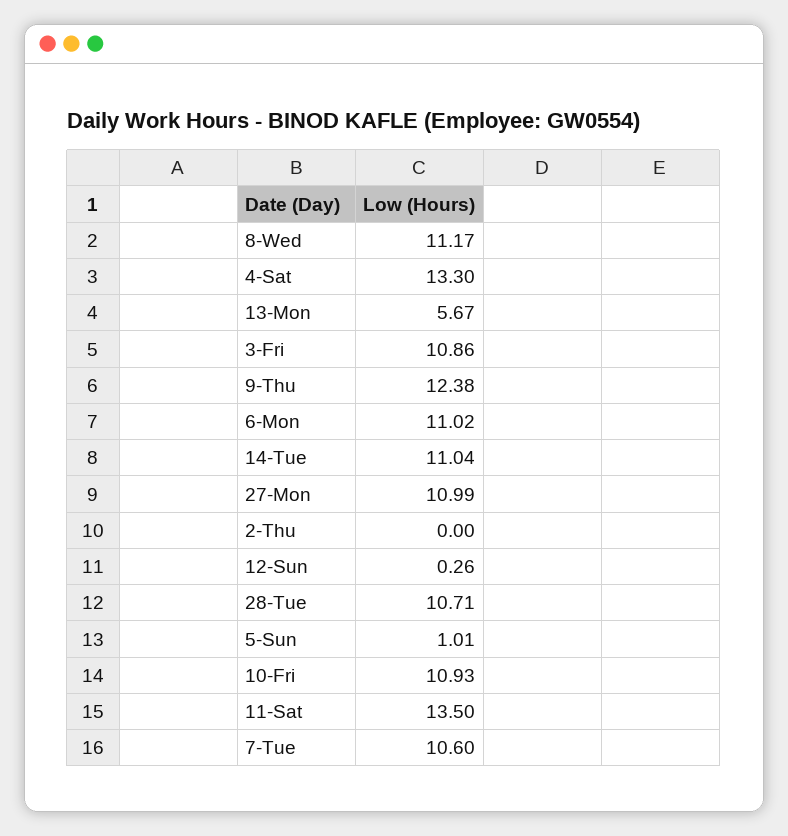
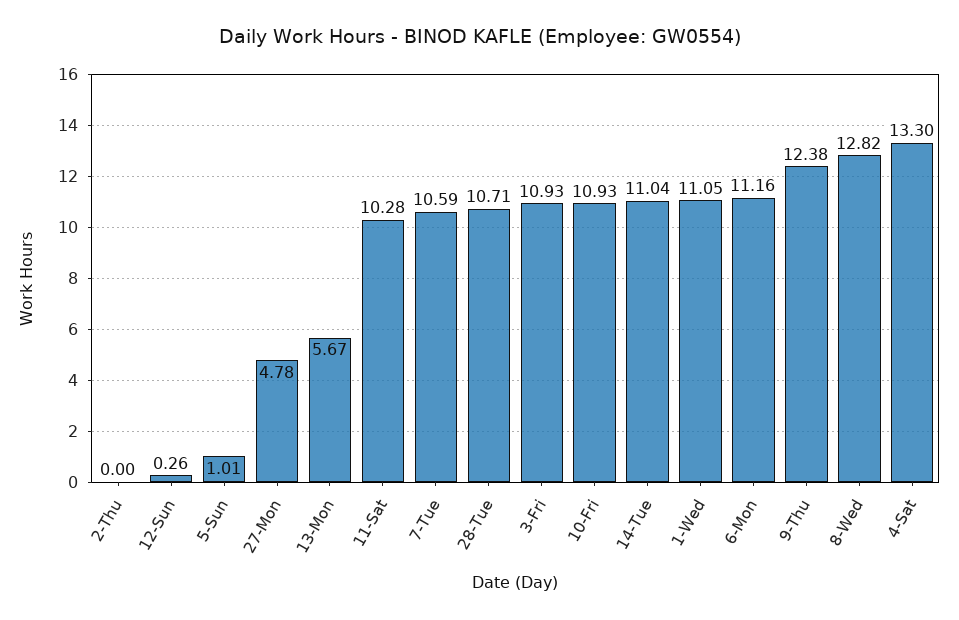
8-Wed: 11.17 -> 12.82
3-Fri: 10.86 -> 10.93
6-Mon: 11.02 -> 11.16
27-Mon: 10.99 -> 4.78
11-Sat: 13.5 -> 10.28
7-Tue: 10.6 -> 10.59
1-Wed: none -> 11.05

